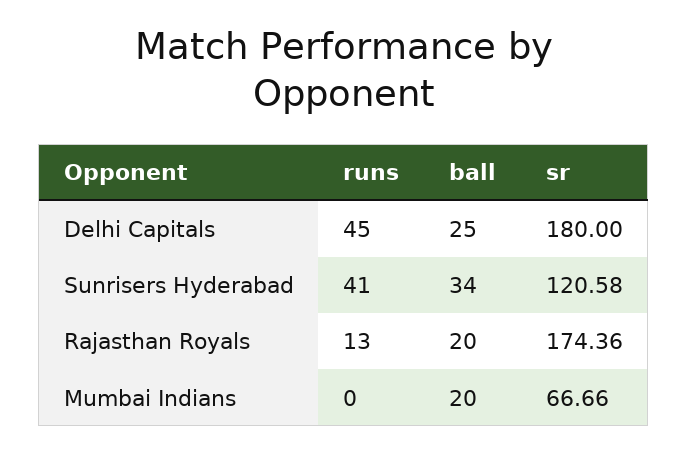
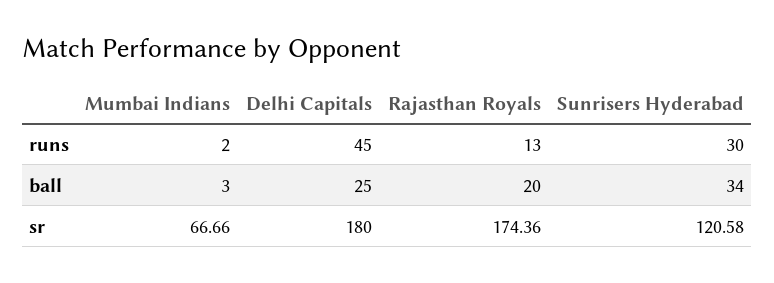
runs, Sunrisers Hyderabad: 41 -> 30
runs, Mumbai Indians: 0 -> 2
ball, Mumbai Indians: 20 -> 3

